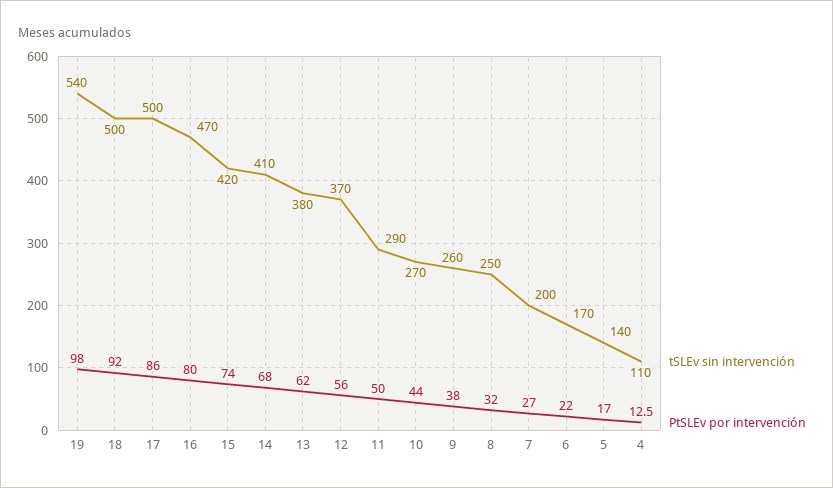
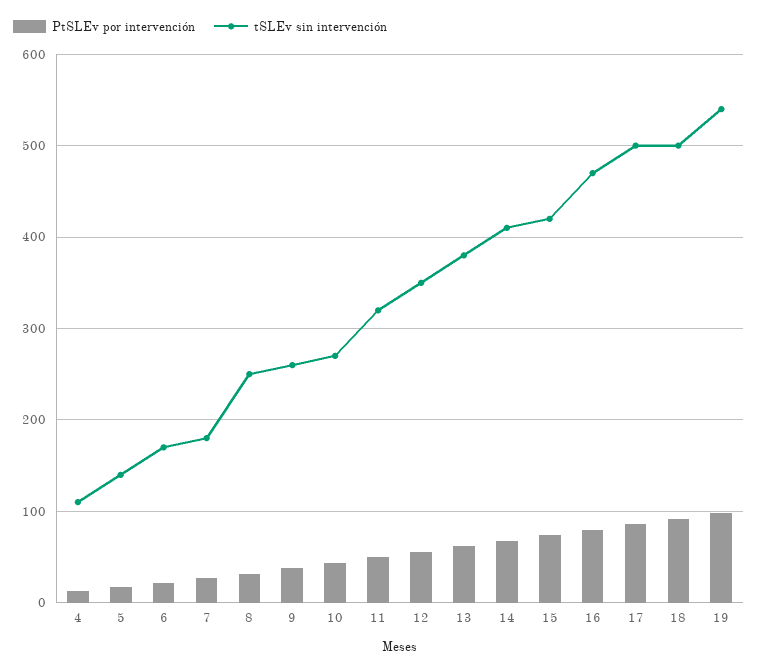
tSLEv sin intervención, 12: 370 -> 350
tSLEv sin intervención, 11: 290 -> 320
tSLEv sin intervención, 7: 200 -> 180

